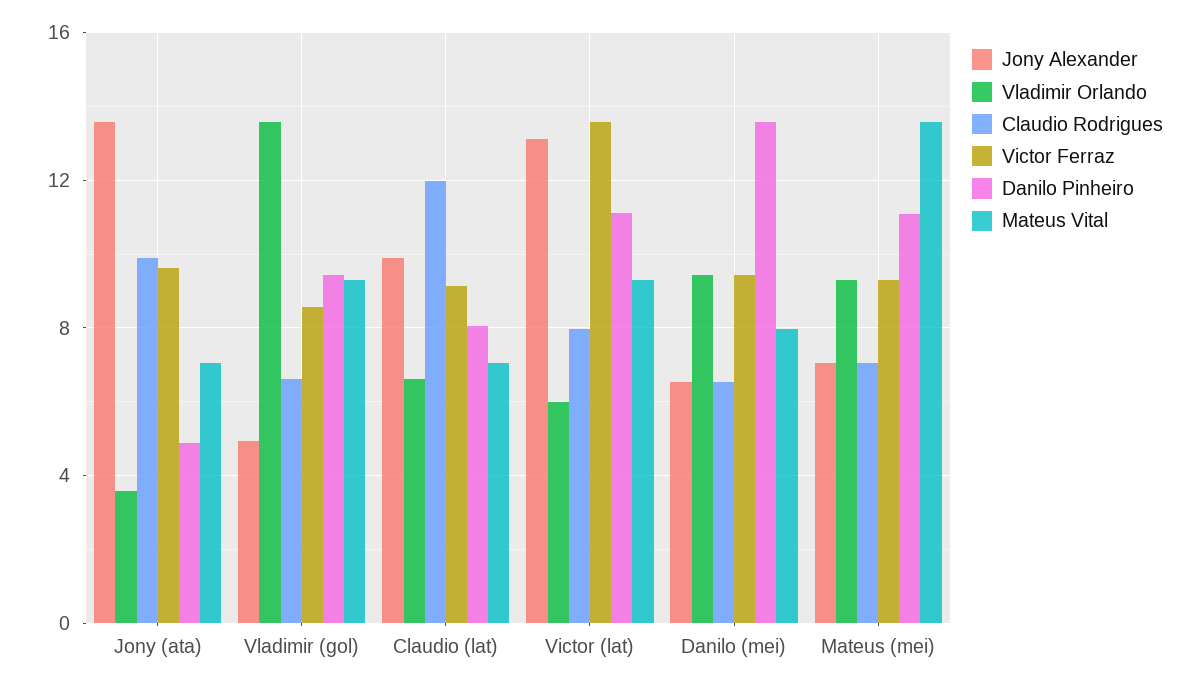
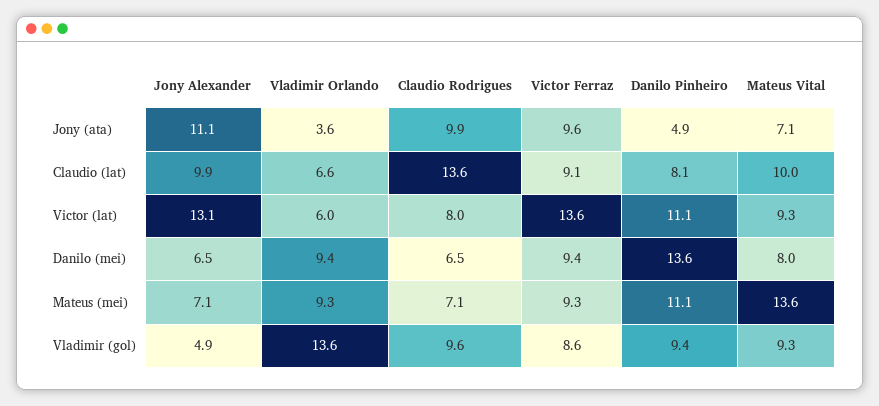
Jony Alexander, Jony (ata): 13.5 -> 11.1
Claudio Rodrigues, Vladimir (gol): 6.5 -> 9.6
Claudio Rodrigues, Claudio (lat): 12 -> 13.6
Mateus Vital, Claudio (lat): 7 -> 10

